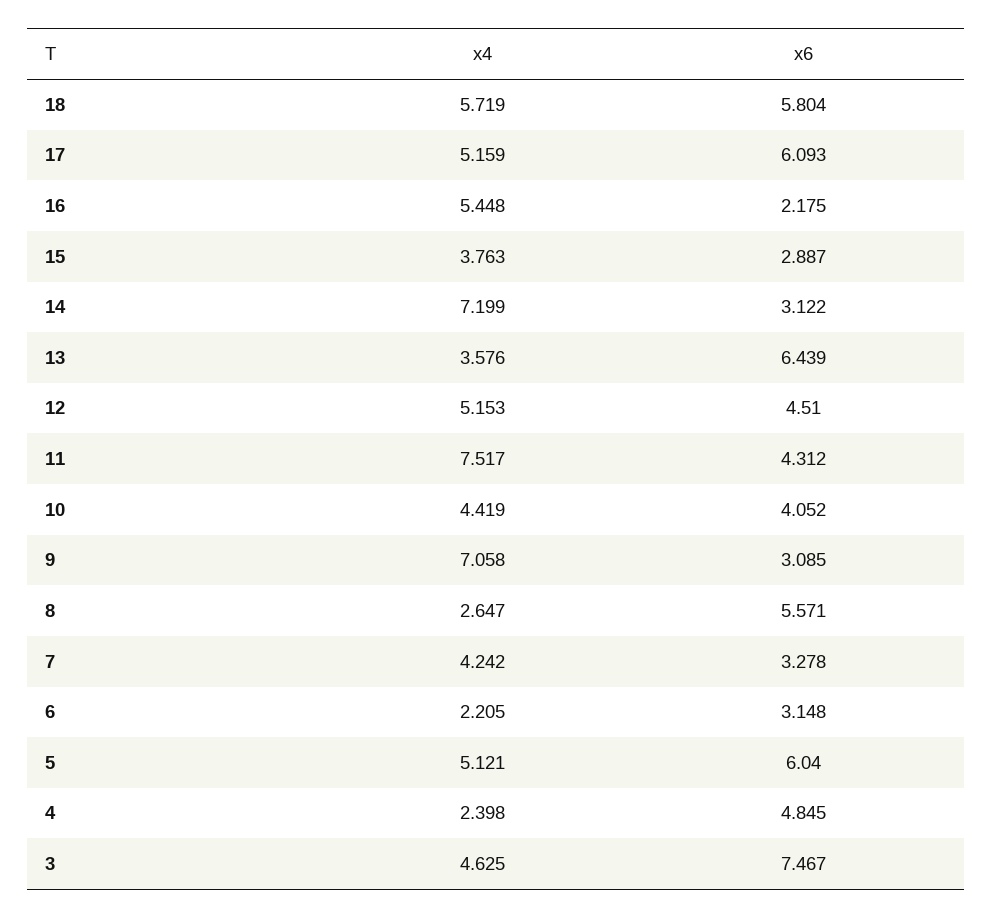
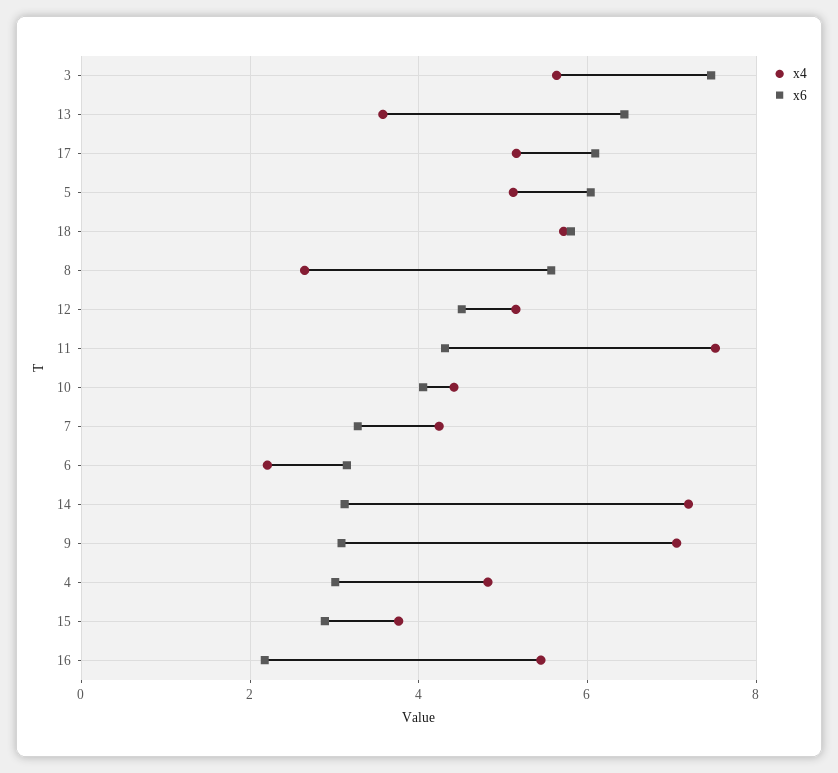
x4, 4: 2.398 -> 4.8
x6, 4: 4.845 -> 3
x4, 3: 4.625 -> 5.6

